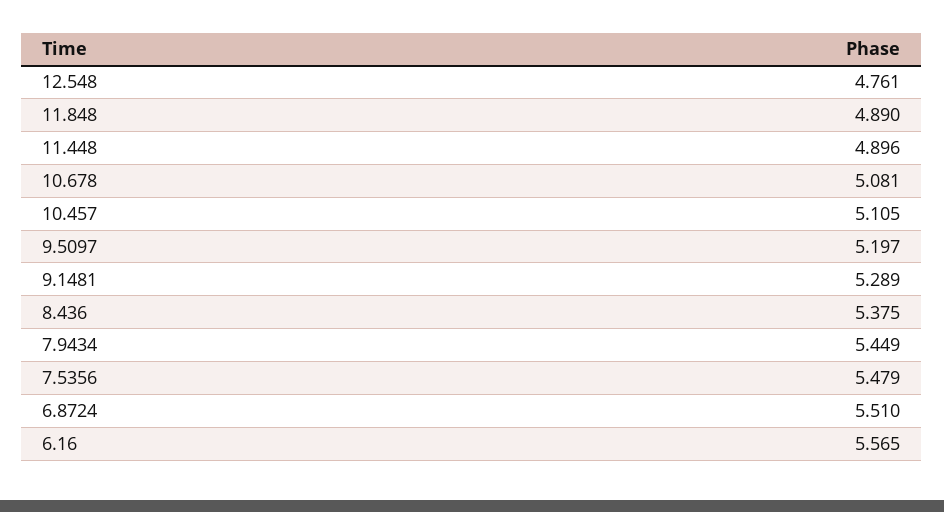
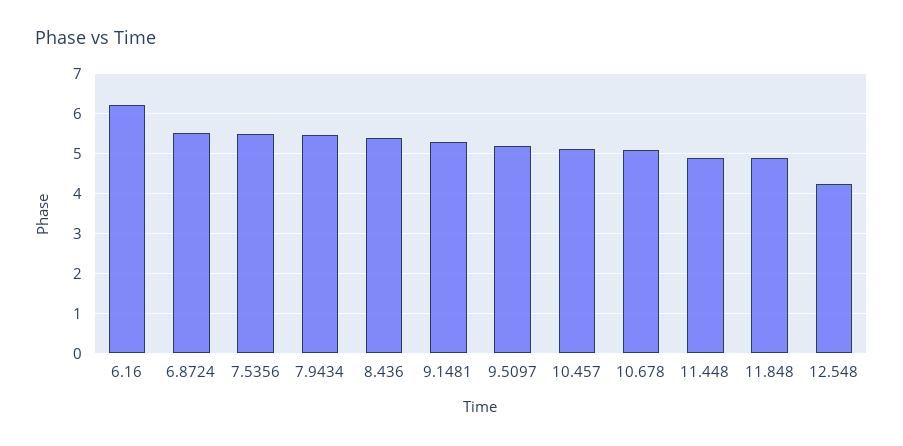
12.548: 4.761 -> 4.2
6.16: 5.565 -> 6.2

